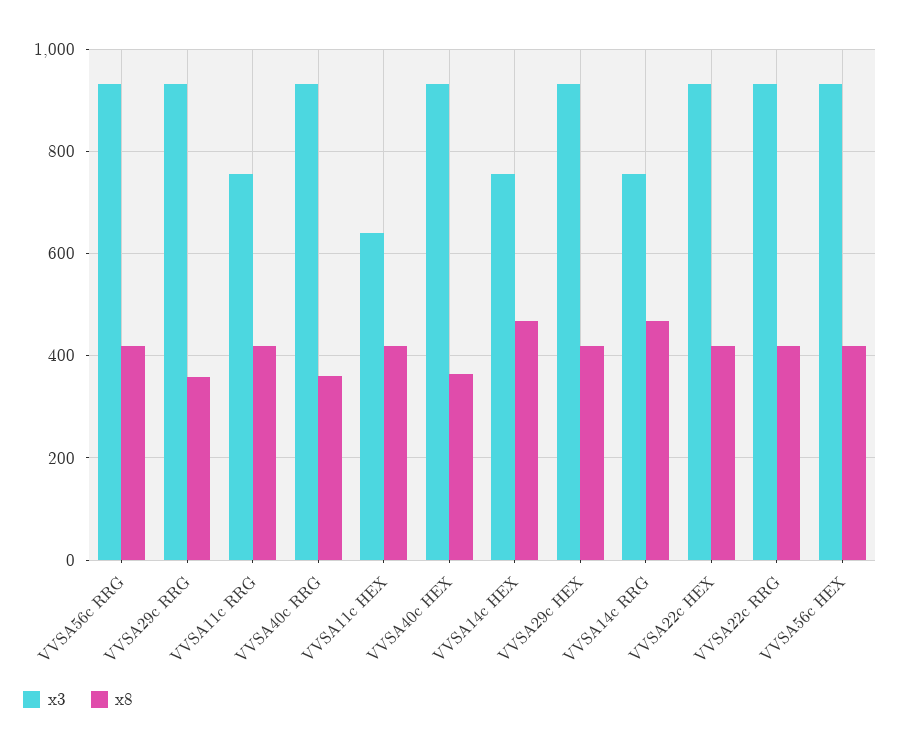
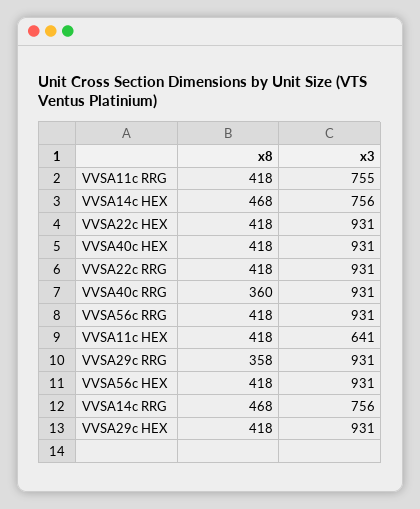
x8, VVSA40c HEX: 360 -> 418

